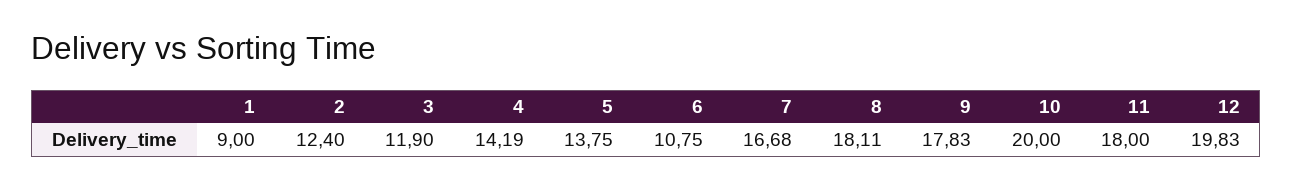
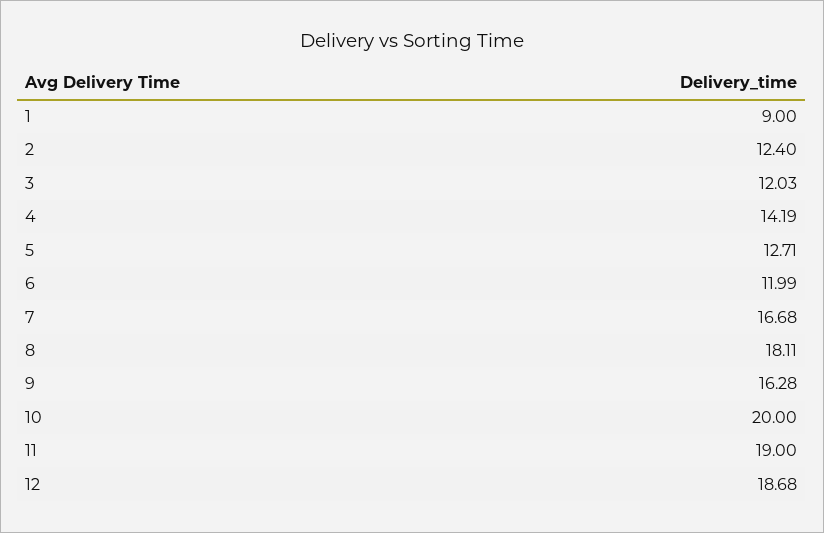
3: 11.9 -> 12.03
5: 13.75 -> 12.71
6: 10.75 -> 11.99
9: 17.83 -> 16.28
11: 18 -> 19
12: 19.83 -> 18.68

